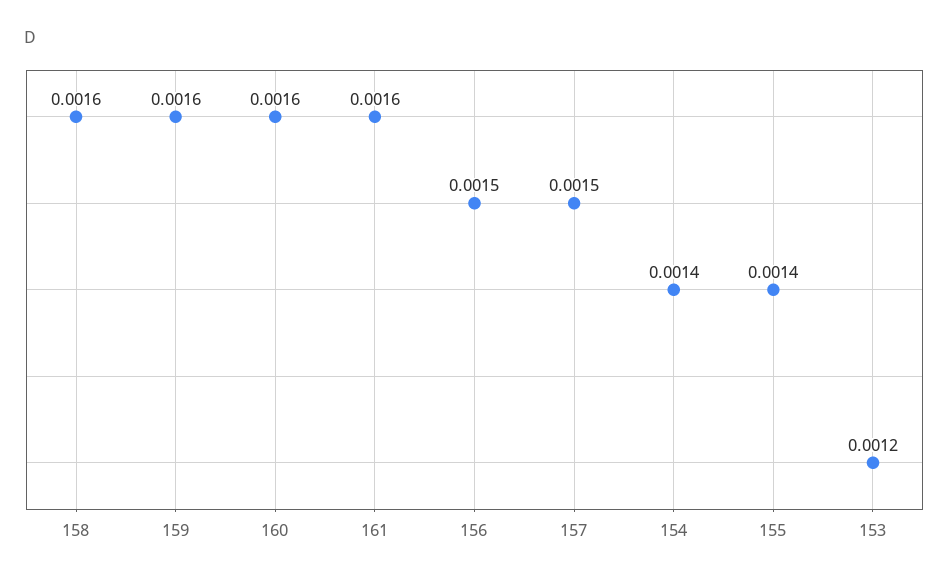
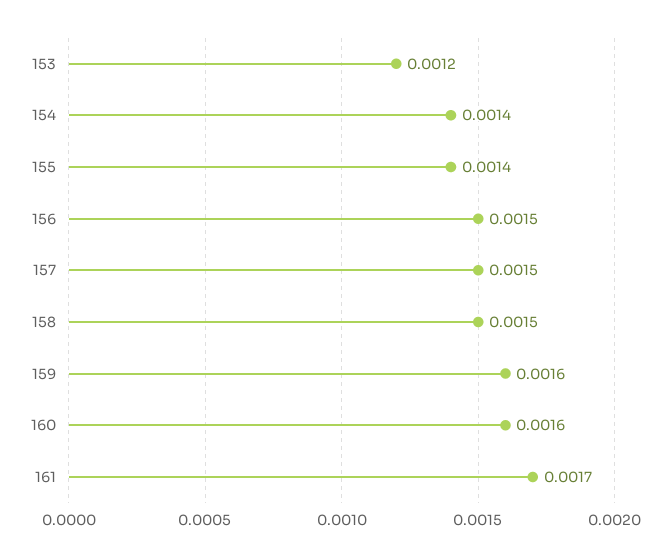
158: 0.0016 -> 0.0015
161: 0.0016 -> 0.0017

